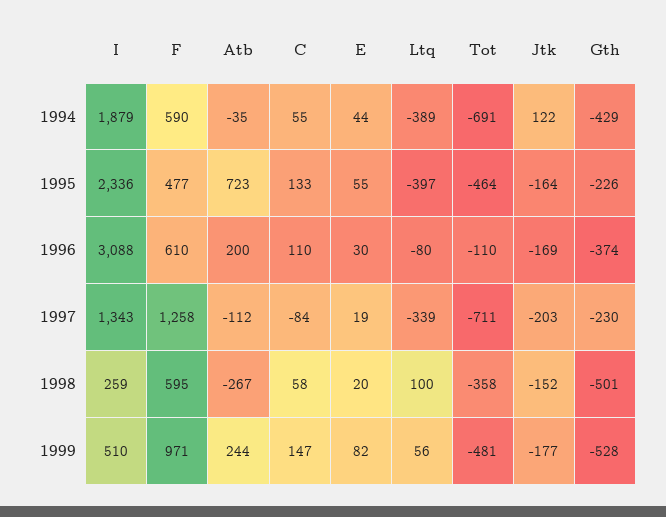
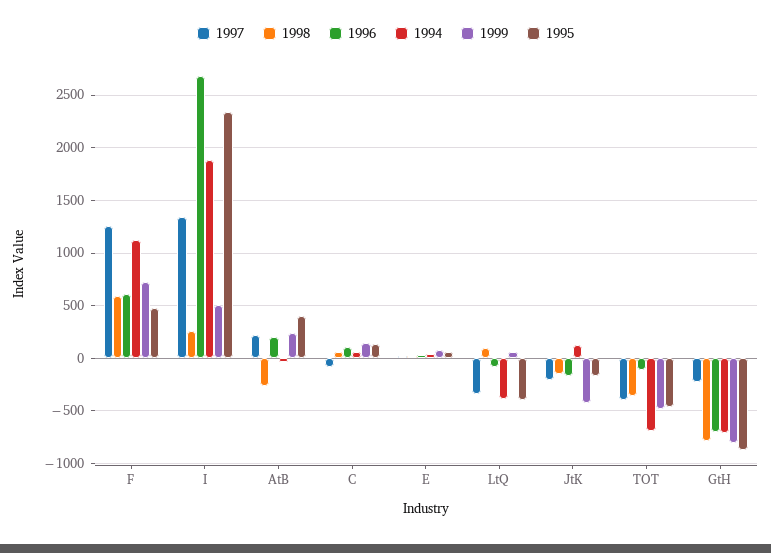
1994, F: 590 -> 1100
1994, Gth: -429 -> -700
1995, Atb: 723 -> 400
1995, Gth: -226 -> -900
1996, I: 3088 -> 2700
1996, Gth: -374 -> -700
1997, Atb: -112 -> 200
1997, Tot: -711 -> -400
1998, Gth: -501 -> -800
1999, F: 971 -> 700
1999, Jtk: -177 -> -400
1999, Gth: -528 -> -800

